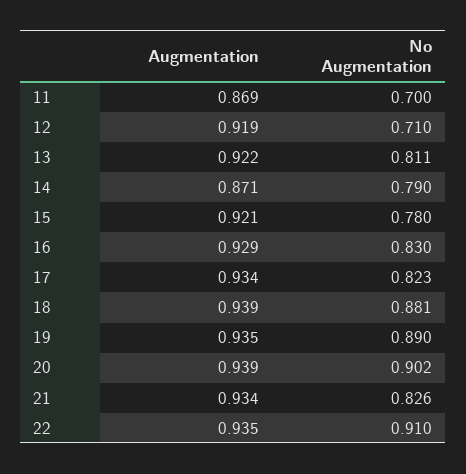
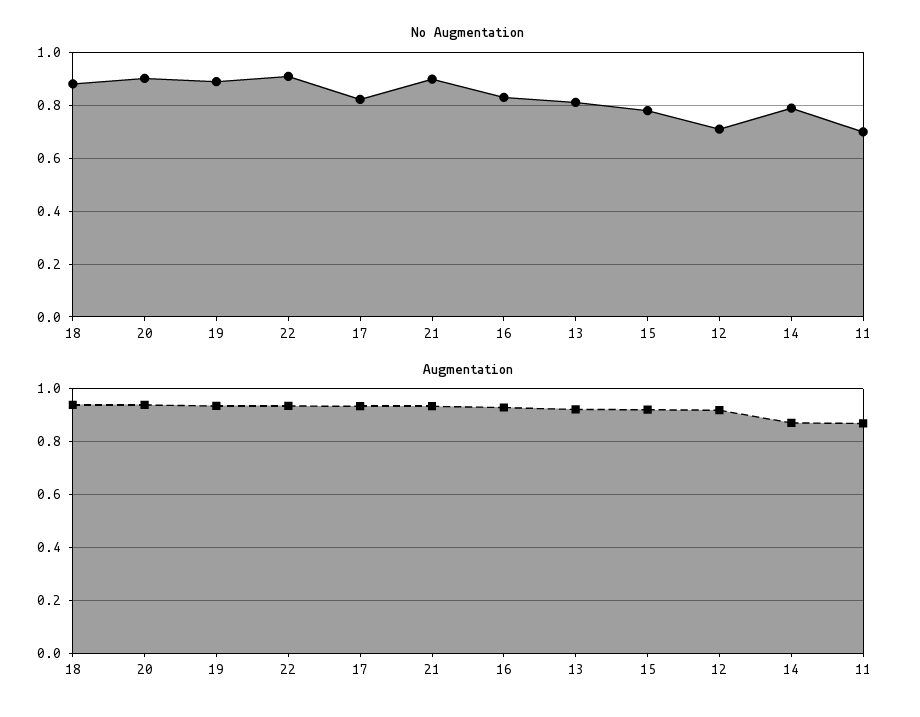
No Augmentation, 21: 0.826 -> 0.9

